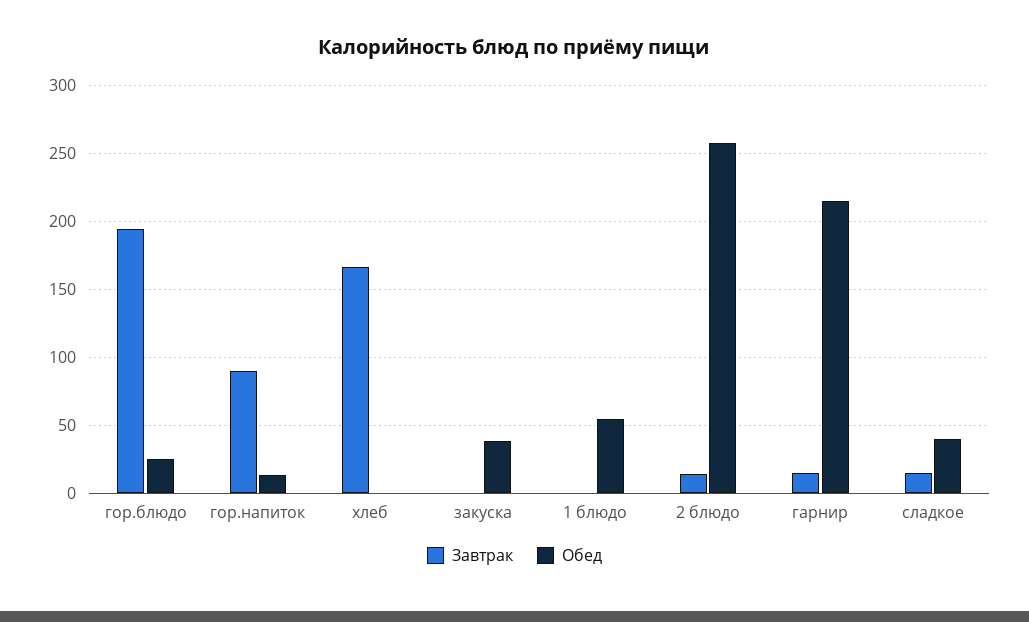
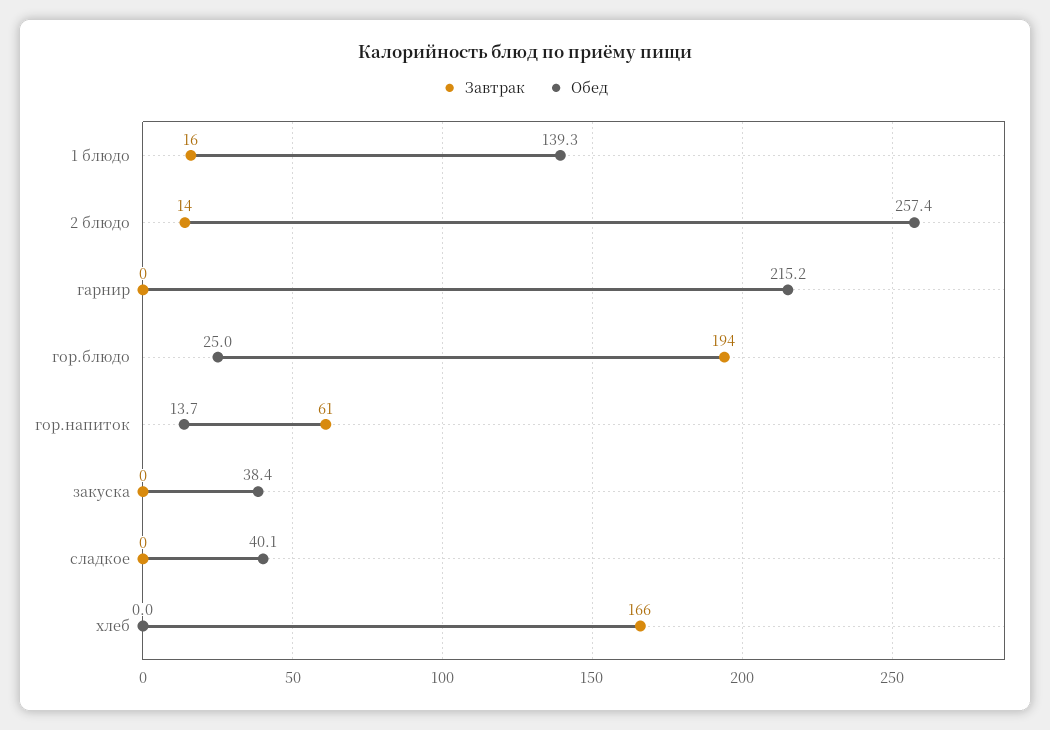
Завтрак, гор.напиток: 90 -> 61
Завтрак, 1 блюдо: 0 -> 16
Обед, 1 блюдо: 55 -> 139.3
Завтрак, гарнир: 15 -> 0
Завтрак, сладкое: 15 -> 0

